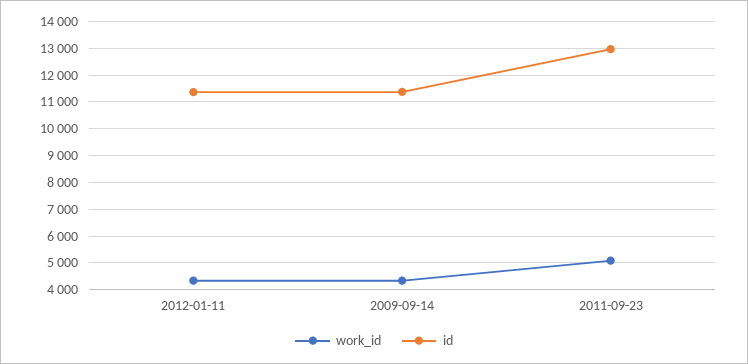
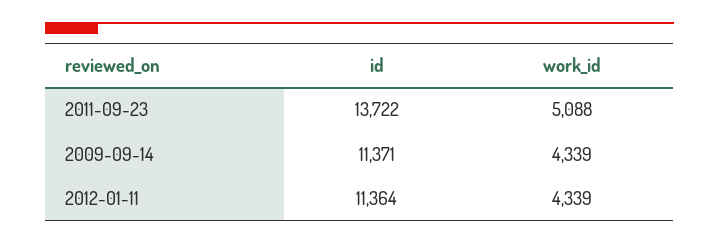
id, 2011-09-23: 13000 -> 13722

